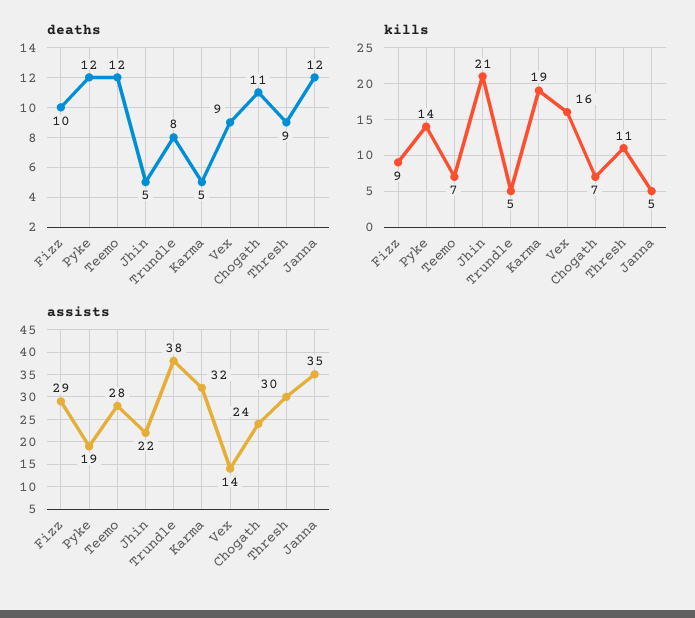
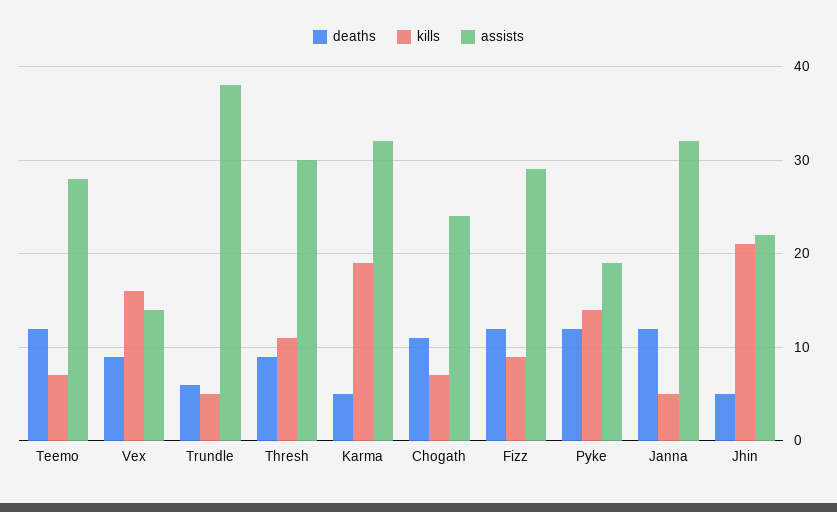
deaths, Fizz: 10 -> 12
deaths, Trundle: 8 -> 6
assists, Janna: 35 -> 32

